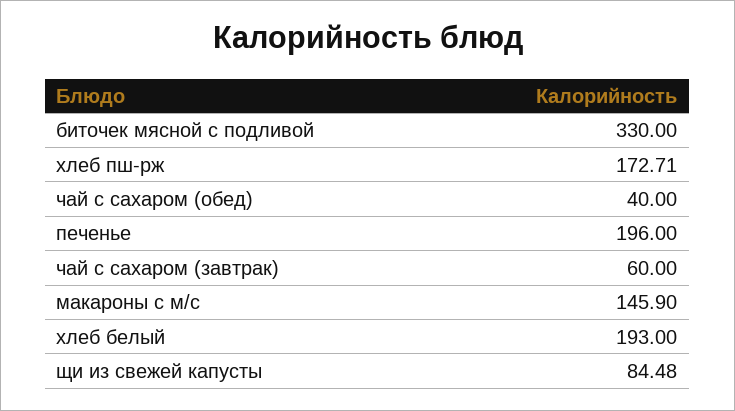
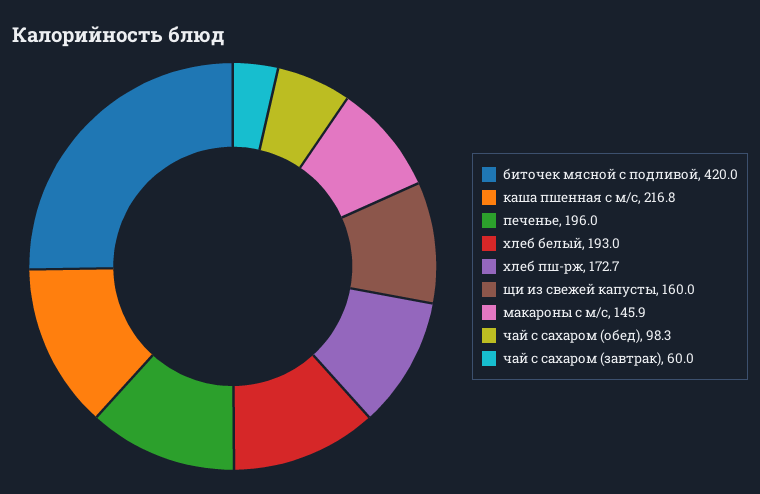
биточек мясной с подливой: 330 -> 420
чай с сахаром (обед): 40 -> 98.3
щи из свежей капусты: 84.48 -> 160
каша пшенная с м/с: none -> 216.8

